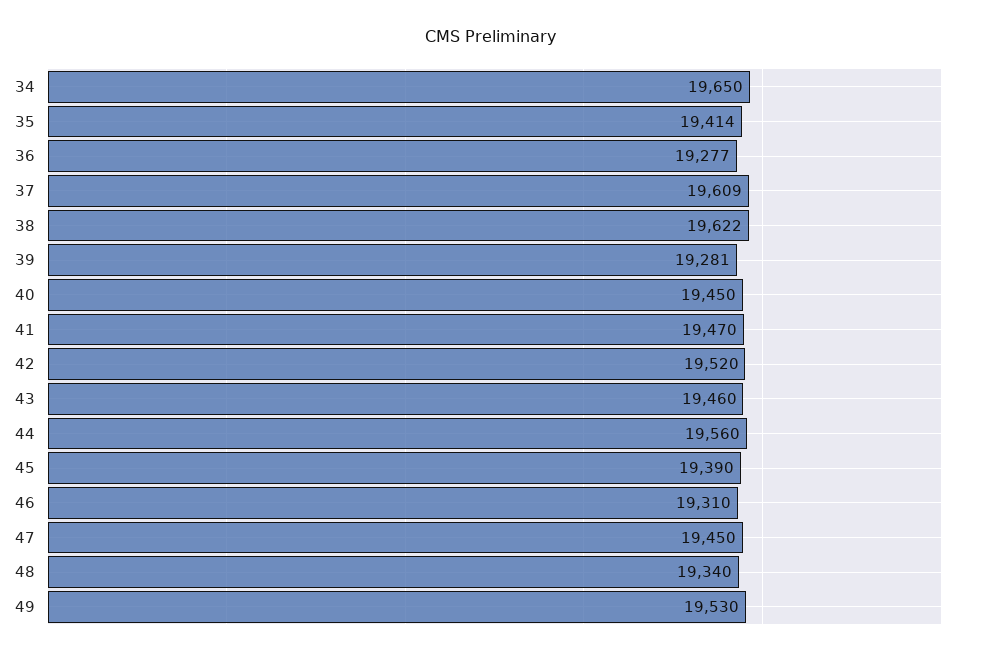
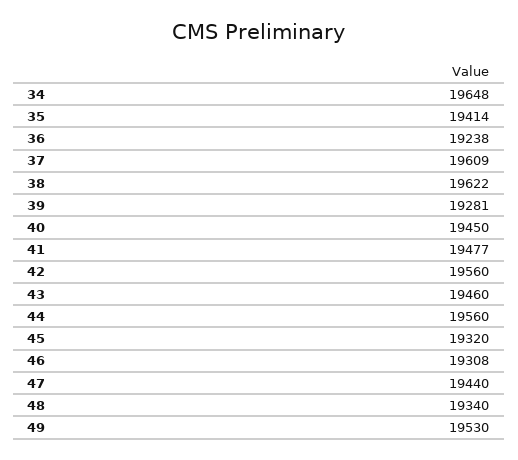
34: 19650 -> 19648
36: 19277 -> 19238
41: 19470 -> 19477
42: 19520 -> 19560
45: 19390 -> 19320
46: 19310 -> 19308
47: 19450 -> 19440

